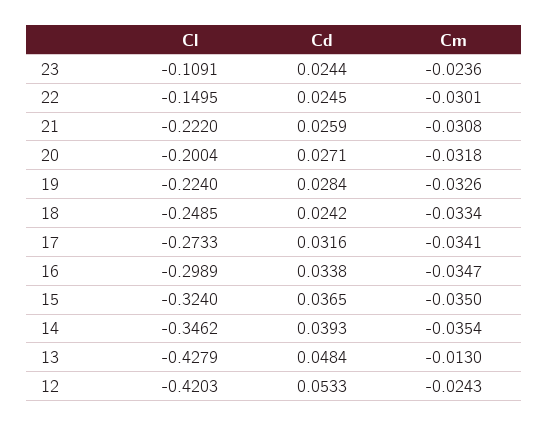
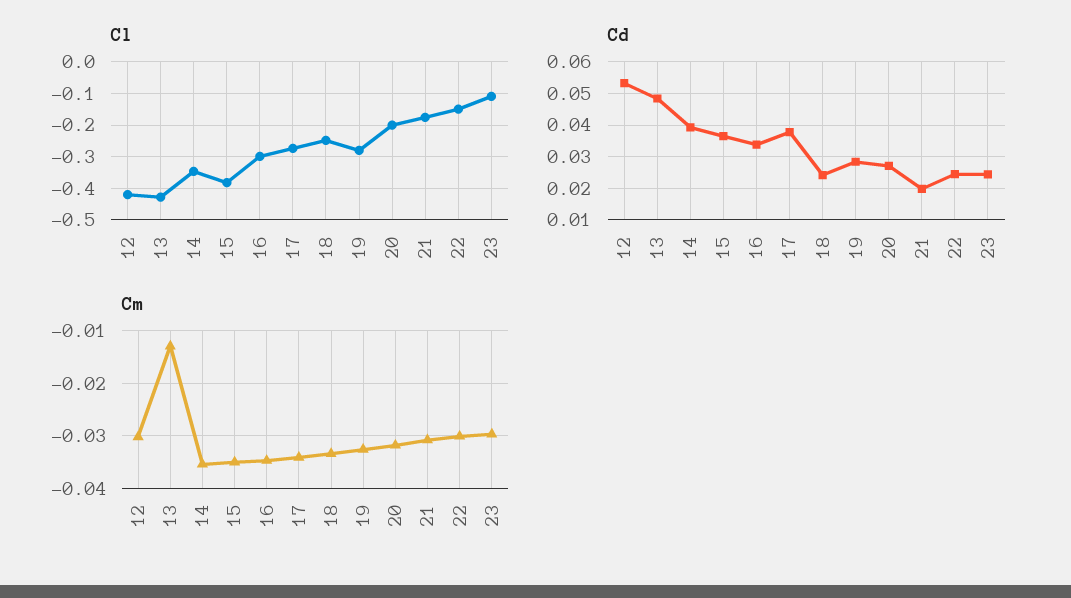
Cm, 23: -0.0236 -> -0.03
Cl, 21: -0.222 -> -0.18
Cd, 21: 0.0259 -> 0.02
Cl, 19: -0.224 -> -0.28
Cd, 17: 0.0316 -> 0.038
Cl, 15: -0.324 -> -0.38
Cm, 12: -0.0243 -> -0.03

